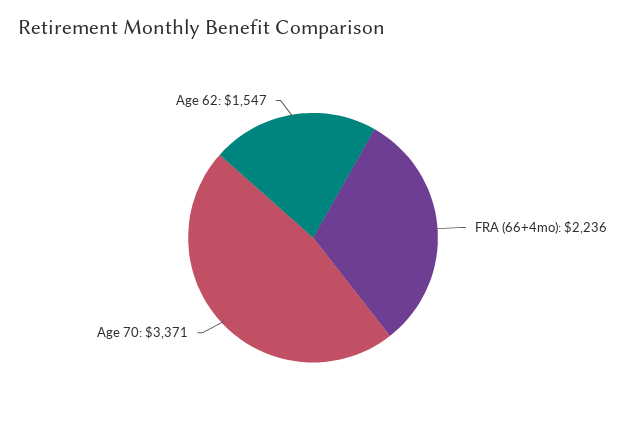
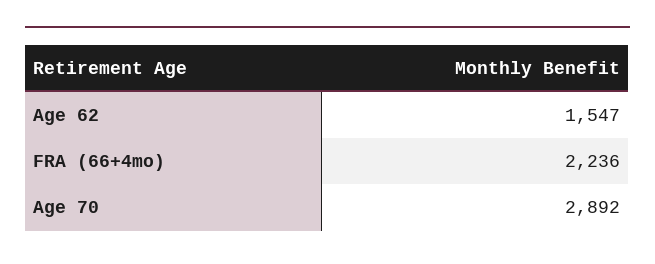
Age 70: 3371 -> 2892

